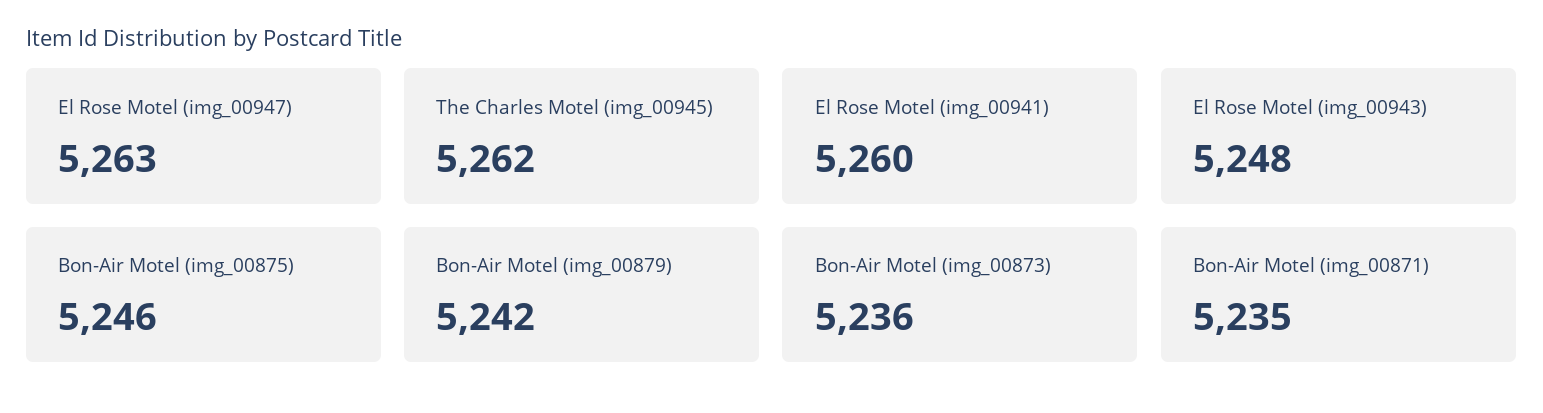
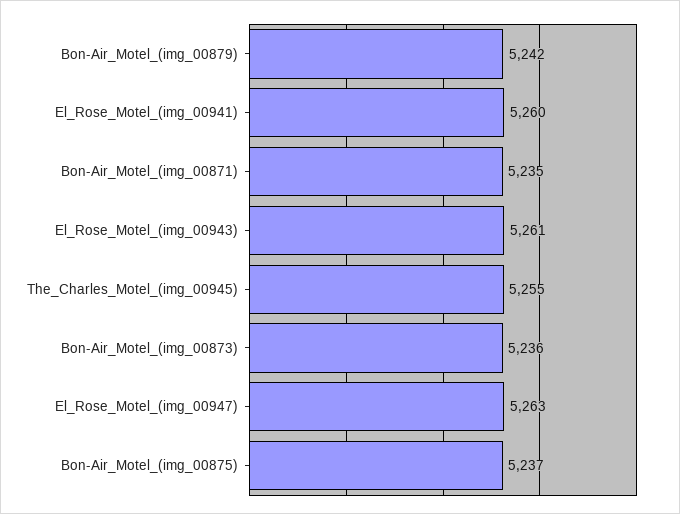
The Charles Motel (img_00945): 5262 -> 5255
El Rose Motel (img_00943): 5248 -> 5261
Bon-Air Motel (img_00875): 5246 -> 5237

